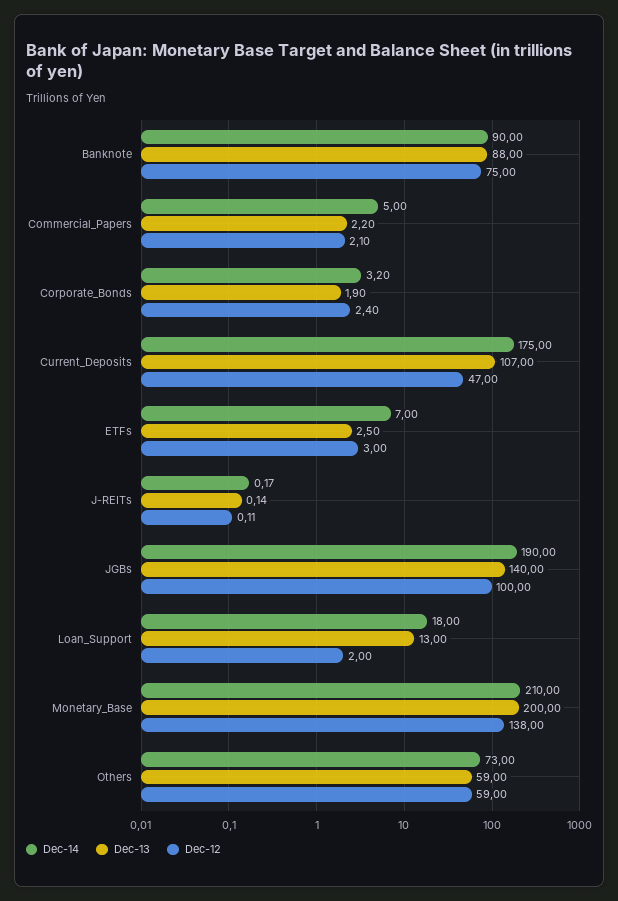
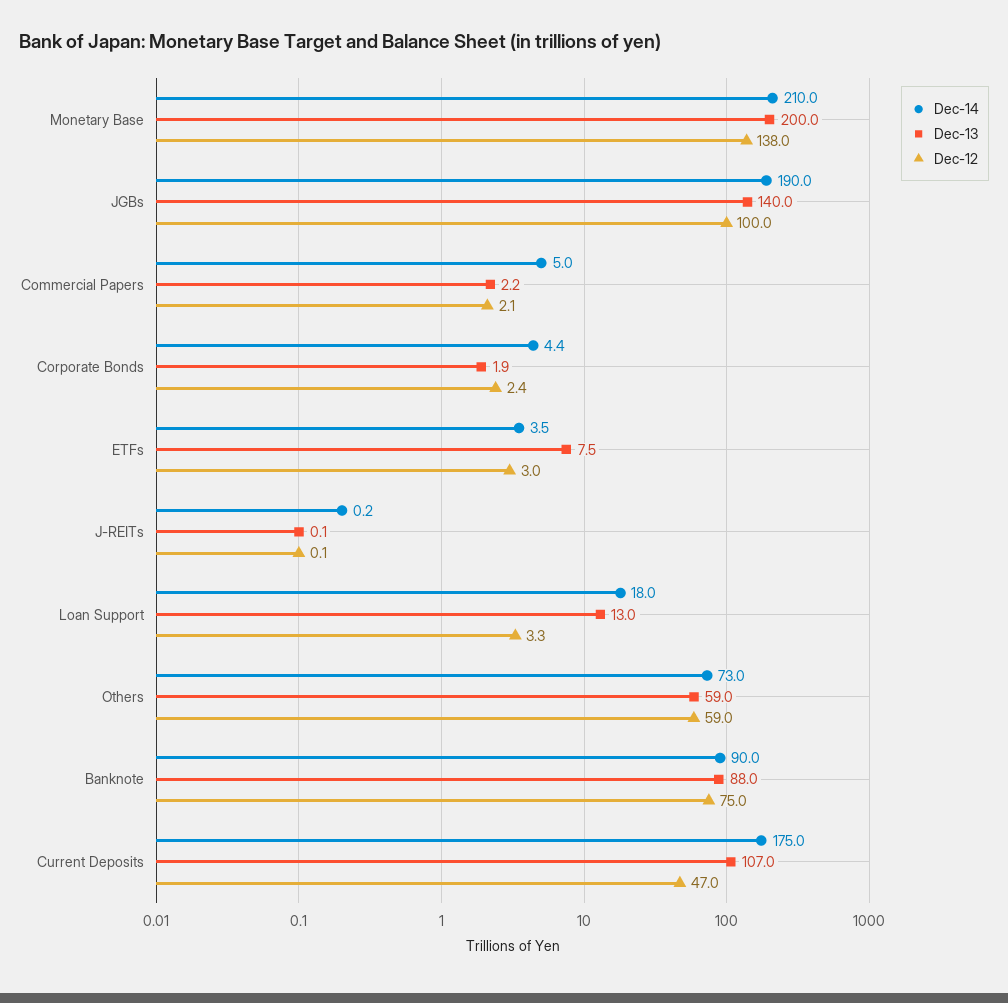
Dec-14, Corporate_Bonds: 3.2 -> 4.4
Dec-14, ETFs: 7 -> 3.5
Dec-13, ETFs: 2.5 -> 7.5
Dec-12, Loan_Support: 2 -> 3.3

